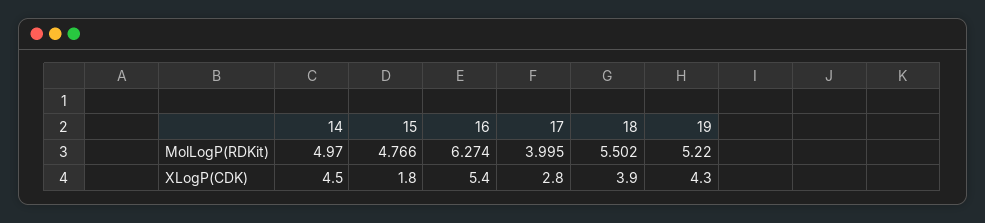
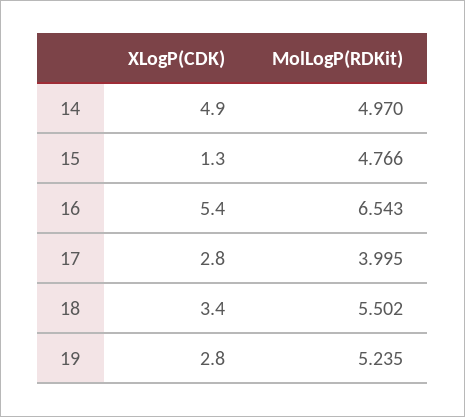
16, MolLogP(RDKit): 6.274 -> 6.543
19, MolLogP(RDKit): 5.22 -> 5.235
14, XLogP(CDK): 4.5 -> 4.9
15, XLogP(CDK): 1.8 -> 1.3
18, XLogP(CDK): 3.9 -> 3.4
19, XLogP(CDK): 4.3 -> 2.8

